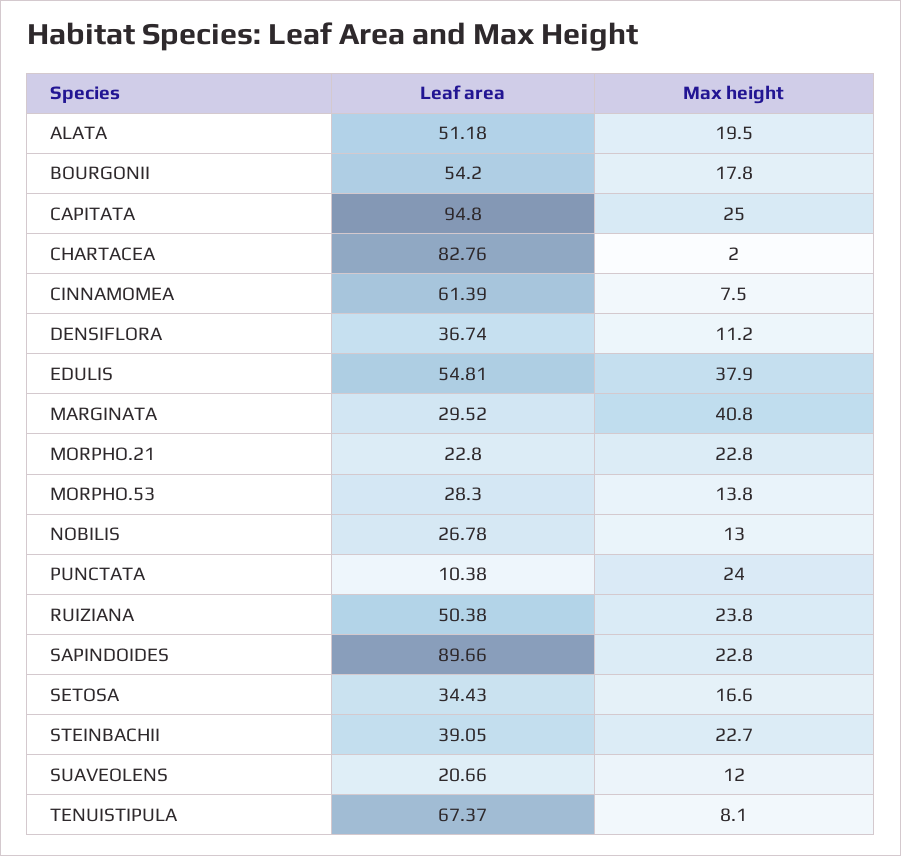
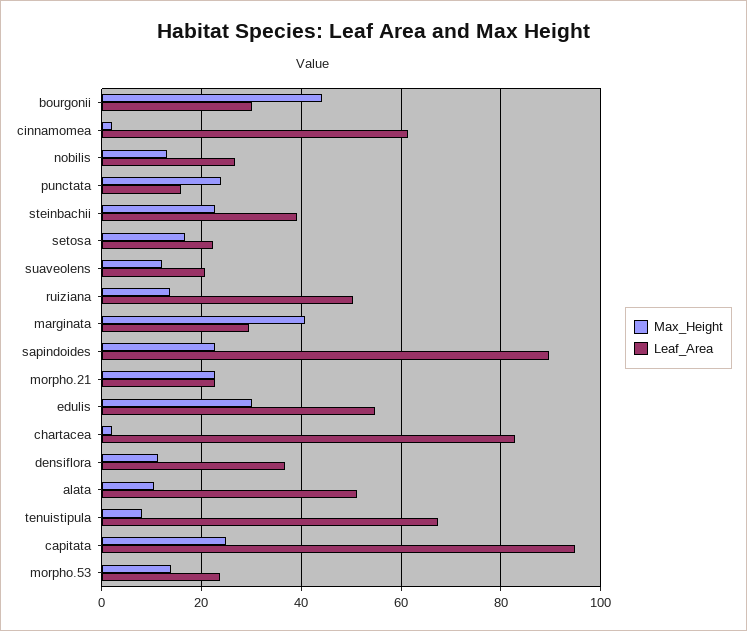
Max height, ALATA: 19.5 -> 10
Leaf area, BOURGONII: 54.2 -> 30
Max height, BOURGONII: 17.8 -> 44
Max height, CINNAMOMEA: 7.5 -> 2
Max height, EDULIS: 37.9 -> 30
Leaf area, MORPHO.53: 28.3 -> 24
Leaf area, PUNCTATA: 10.38 -> 16
Max height, RUIZIANA: 23.8 -> 14
Leaf area, SETOSA: 34.43 -> 22

